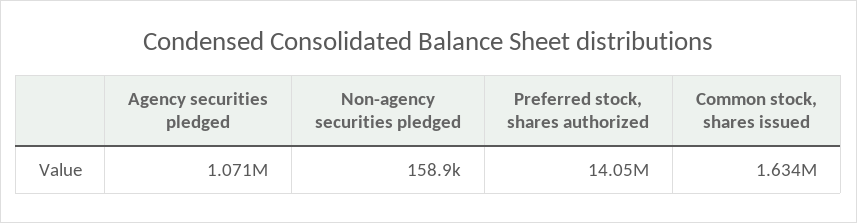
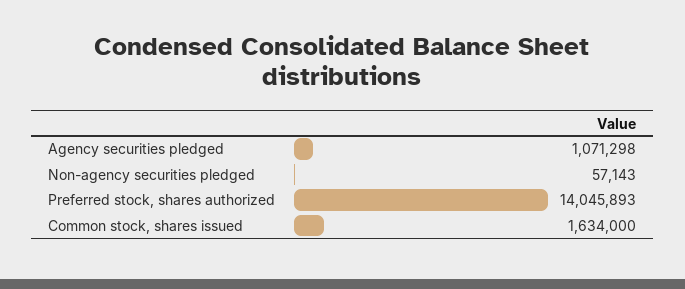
Non-agency securities pledged: 158900 -> 57143

